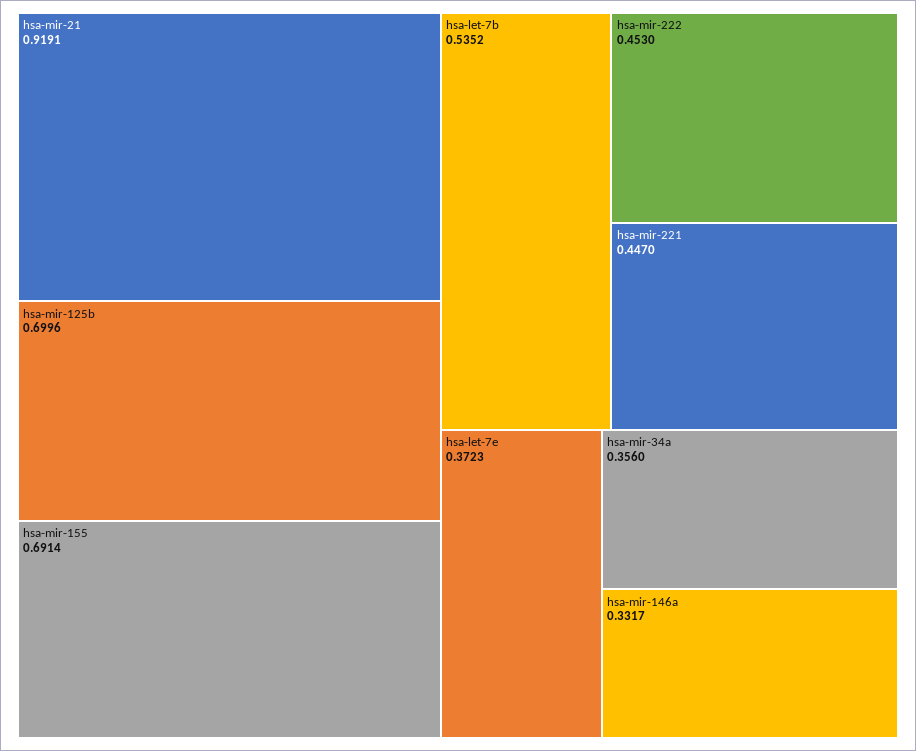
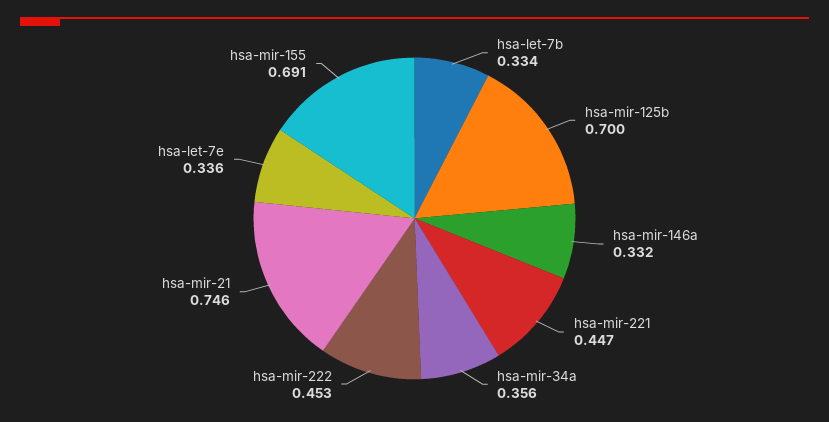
hsa-mir-21: 0.9191 -> 0.746
hsa-let-7b: 0.5352 -> 0.334
hsa-let-7e: 0.3723 -> 0.336

